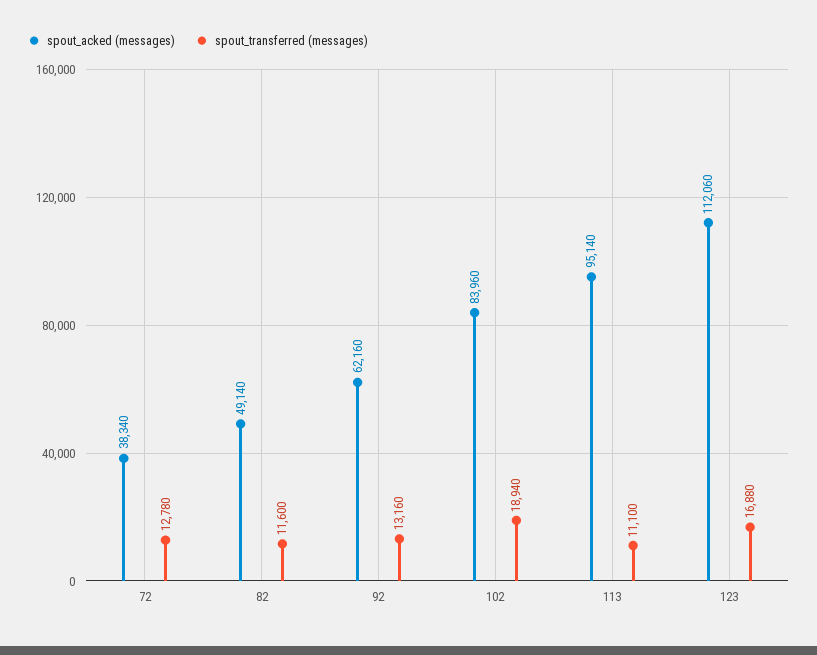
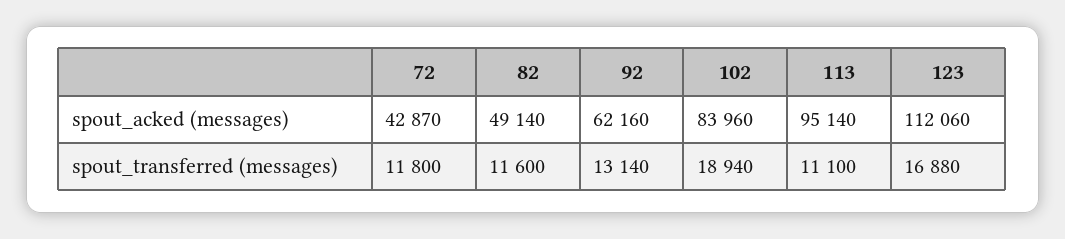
spout_acked (messages), 72: 38340 -> 42870
spout_transferred (messages), 72: 12780 -> 11800
spout_transferred (messages), 92: 13160 -> 13140

